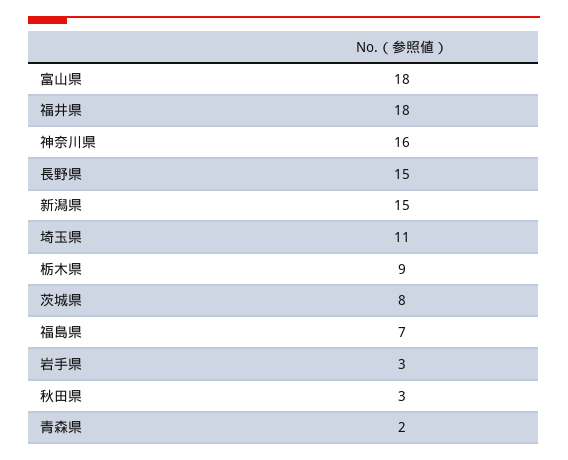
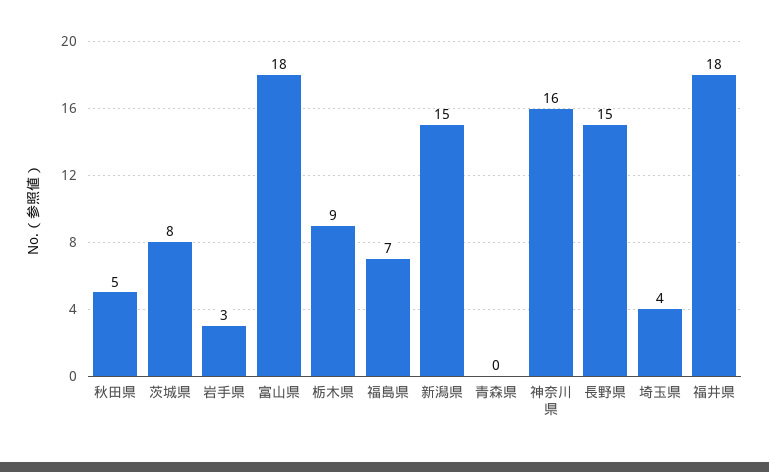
埼玉県: 11 -> 4
秋田県: 3 -> 5
青森県: 2 -> 0

